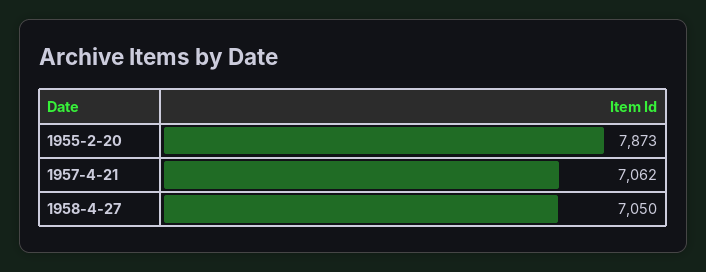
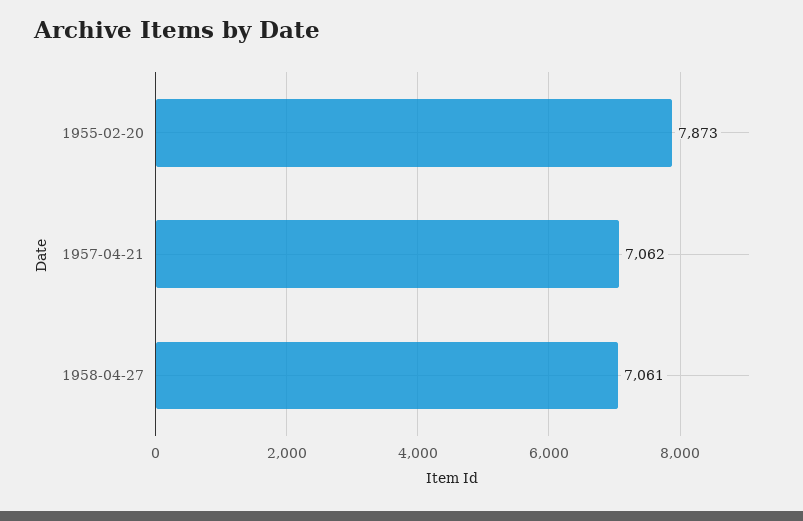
1958-4-27: 7050 -> 7061

